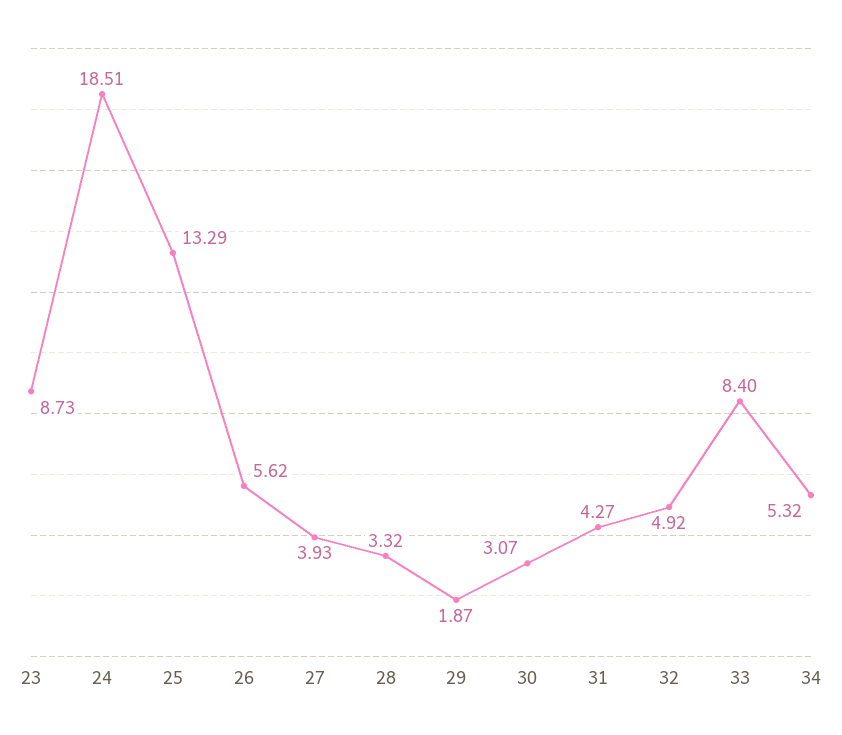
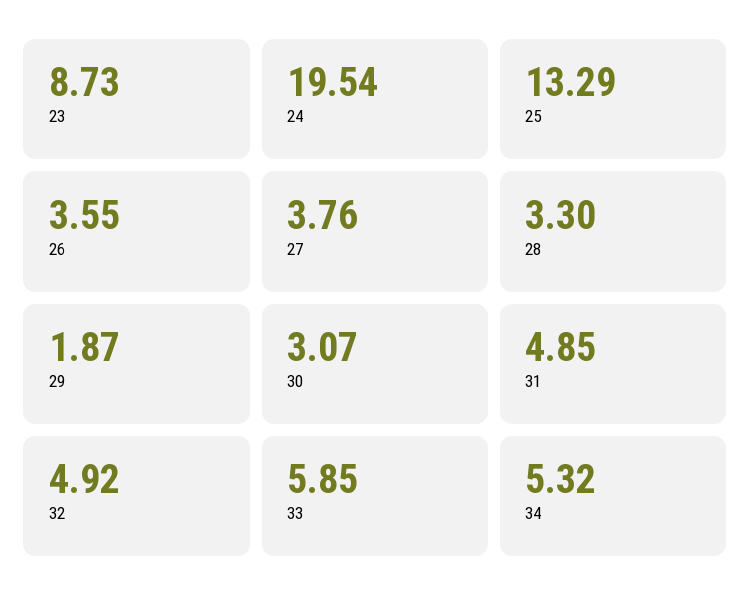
24: 18.51 -> 19.54
26: 5.62 -> 3.55
27: 3.93 -> 3.76
28: 3.32 -> 3.3
31: 4.27 -> 4.85
33: 8.4 -> 5.85

